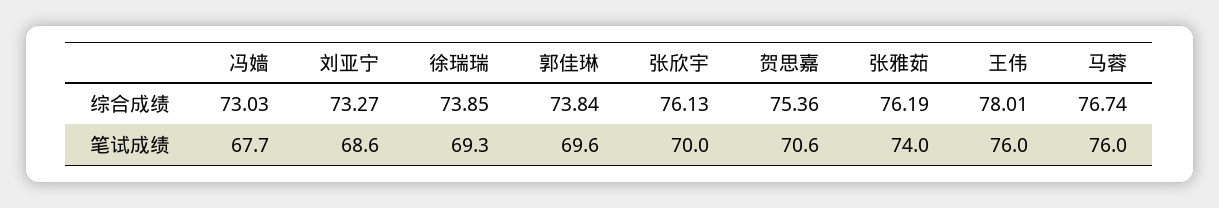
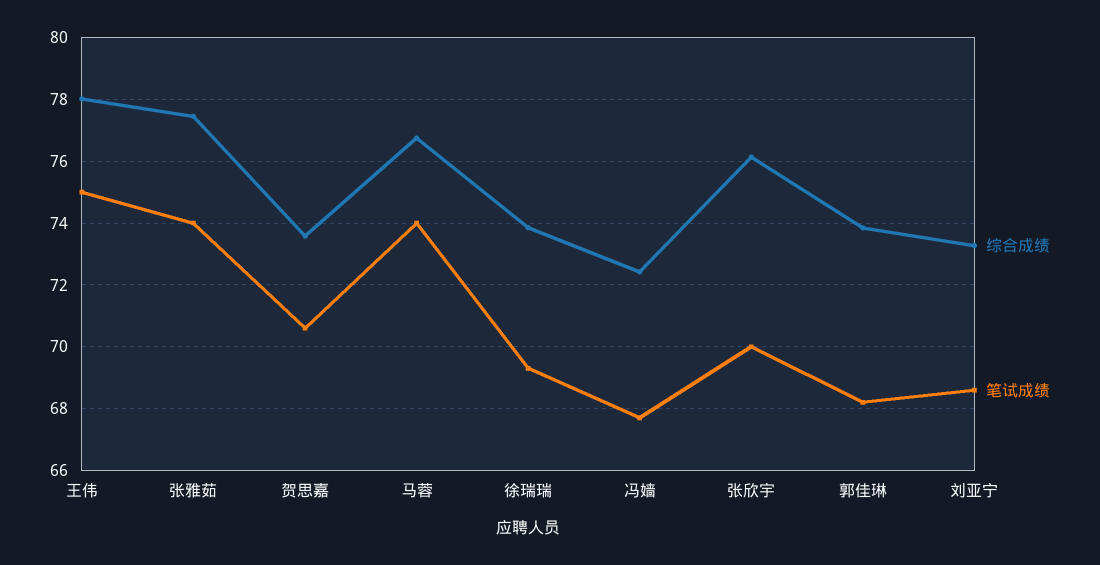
综合成绩, 冯嫱: 73.03 -> 72.4
综合成绩, 贺思嘉: 75.36 -> 73.6
综合成绩, 张雅茹: 76.19 -> 77.4
笔试成绩, 郭佳琳: 69.6 -> 68.2
笔试成绩, 王伟: 76 -> 75
笔试成绩, 马蓉: 76 -> 74

